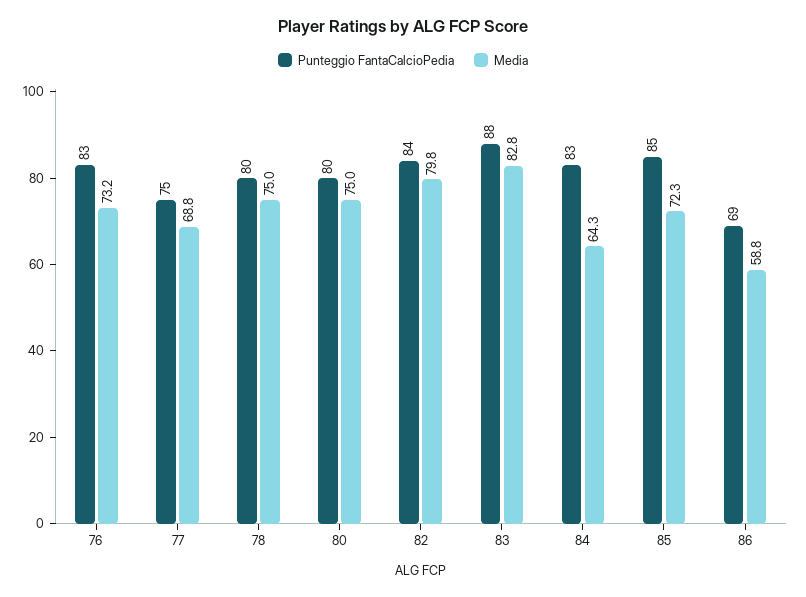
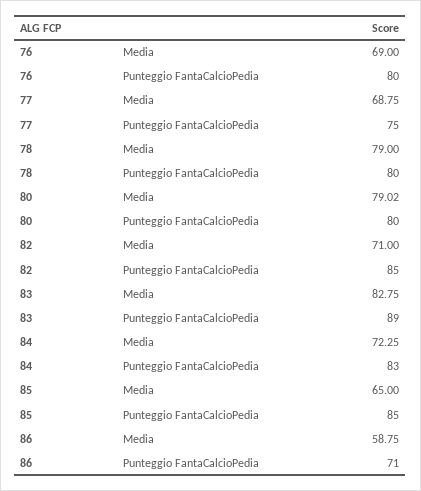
Punteggio FantaCalcioPedia, 76: 83 -> 80
Media, 76: 73.2 -> 69
Media, 78: 75 -> 79
Media, 80: 75 -> 79.02
Punteggio FantaCalcioPedia, 82: 84 -> 85
Media, 82: 79.8 -> 71
Punteggio FantaCalcioPedia, 83: 88 -> 89
Media, 84: 64.3 -> 72.25
Media, 85: 72.3 -> 65
Punteggio FantaCalcioPedia, 86: 69 -> 71

